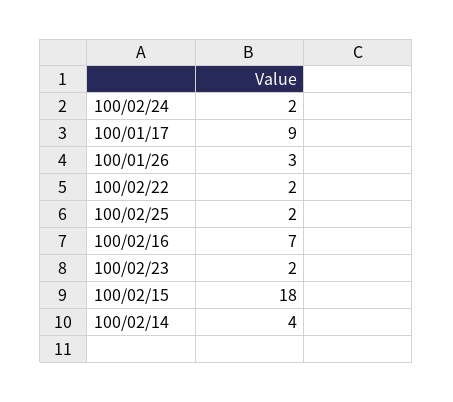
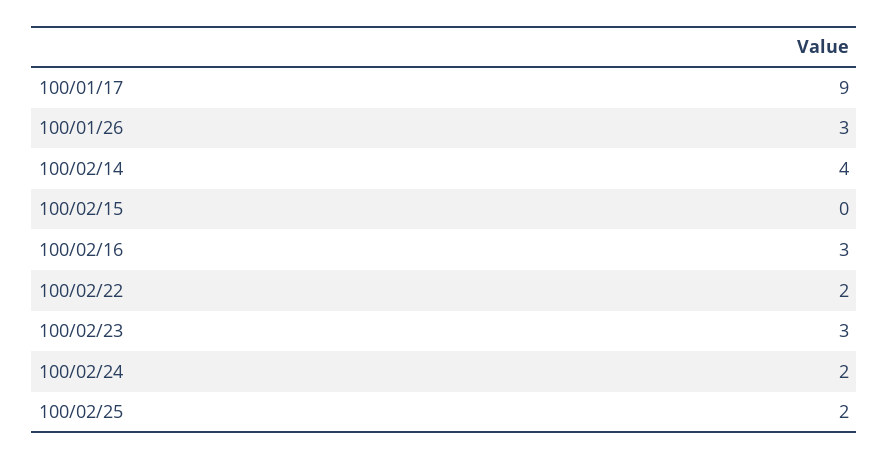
100/02/16: 7 -> 3
100/02/23: 2 -> 3
100/02/15: 18 -> 0

